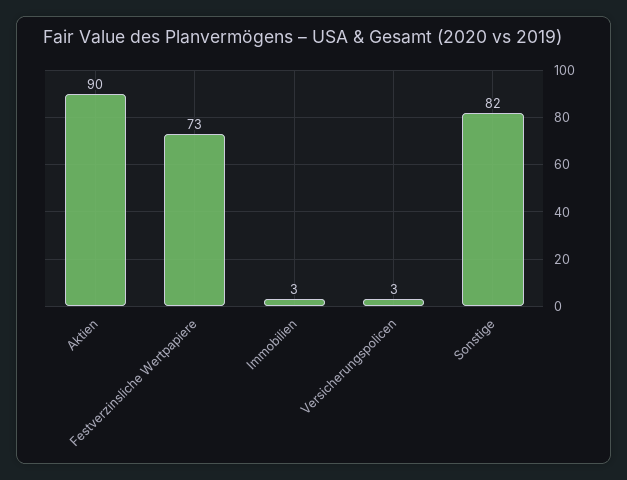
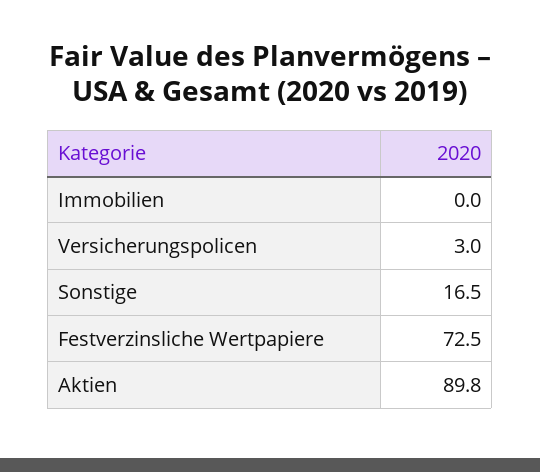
Immobilien: 3 -> 0
Sonstige: 82 -> 16.5

